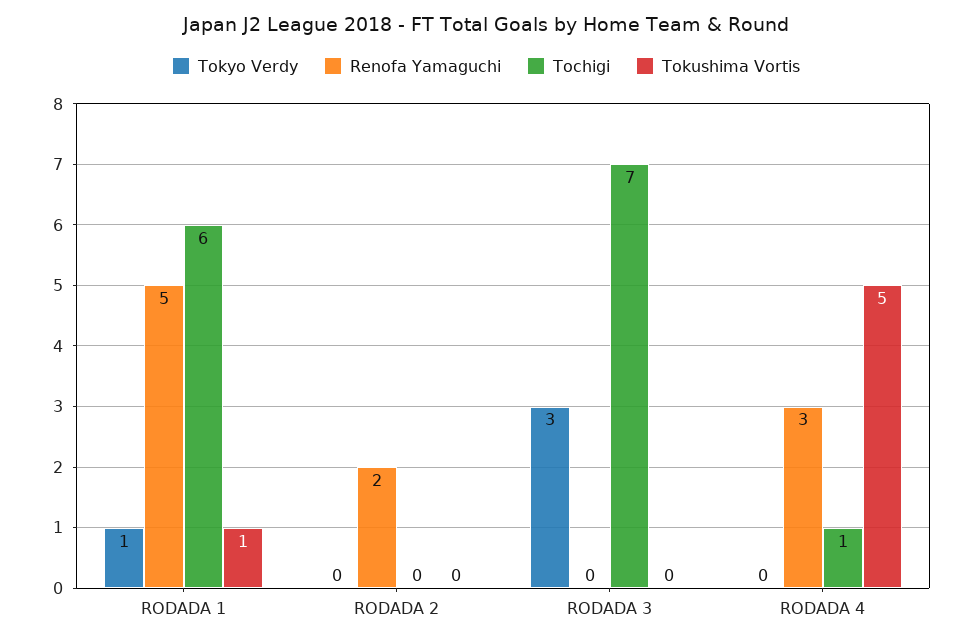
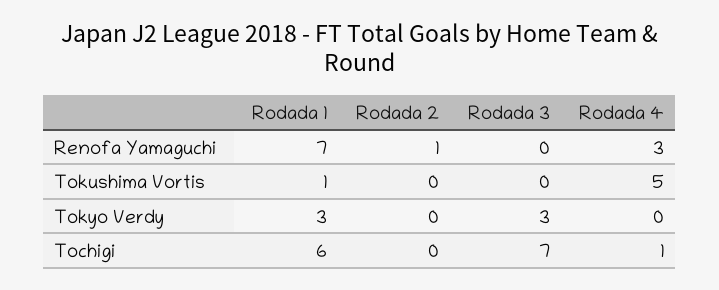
Tokyo Verdy, RODADA 1: 1 -> 3
Renofa Yamaguchi, RODADA 1: 5 -> 7
Renofa Yamaguchi, RODADA 2: 2 -> 1

